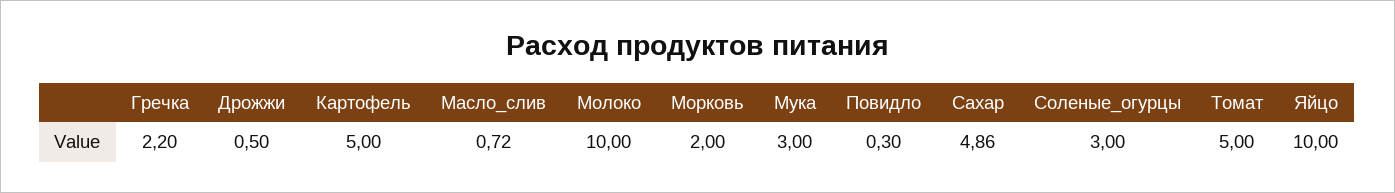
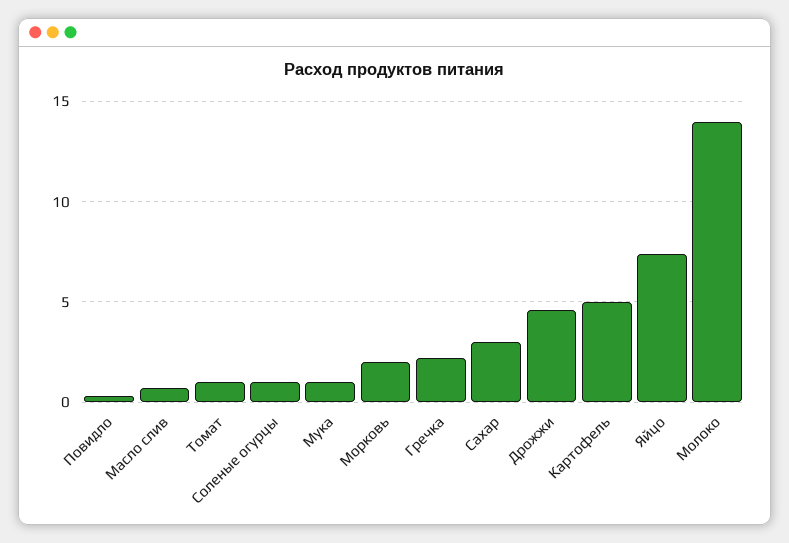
Дрожжи: 0.5 -> 4.5
Молоко: 10 -> 14
Мука: 3 -> 1
Сахар: 4.86 -> 3
Соленые_огурцы: 3 -> 1
Томат: 5 -> 1
Яйцо: 10 -> 7.5

